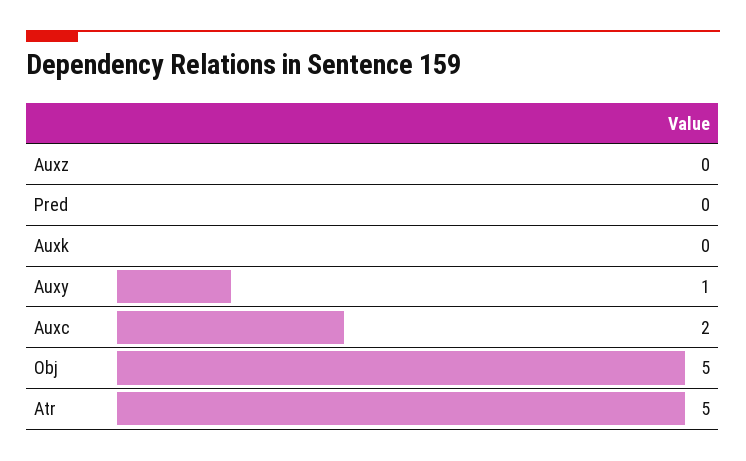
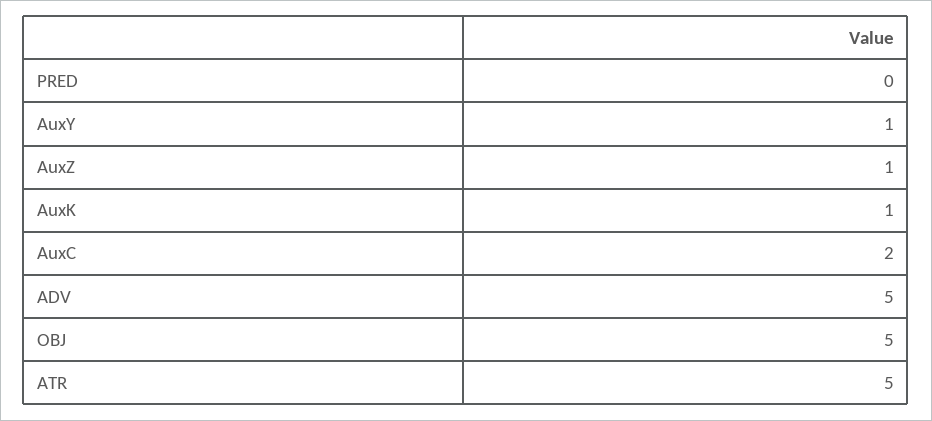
Auxz: 0 -> 1
Auxk: 0 -> 1
ADV: none -> 5

